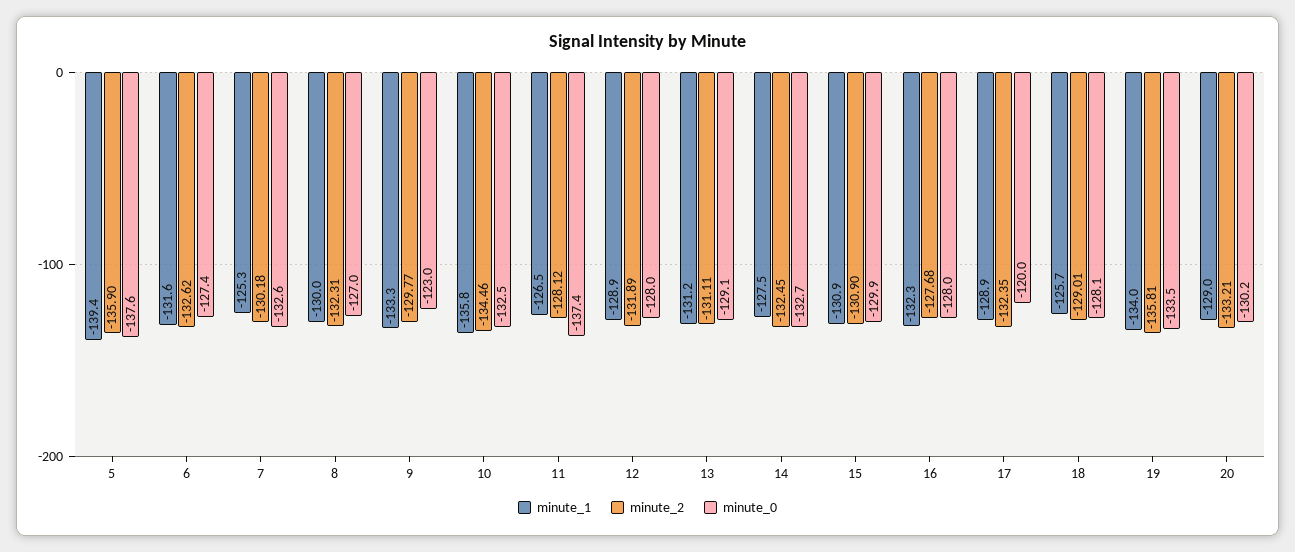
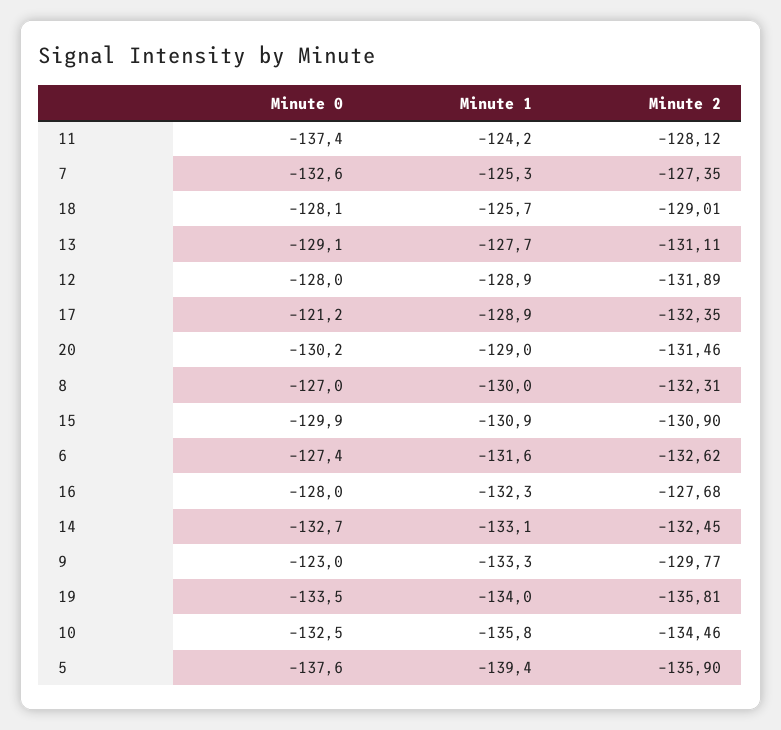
minute_2, 7: -130.18 -> -127.35
minute_1, 11: -126.5 -> -124.2
minute_1, 13: -131.2 -> -127.7
minute_1, 14: -127.5 -> -133.1
minute_0, 17: -120 -> -121.2
minute_2, 20: -133.21 -> -131.46

